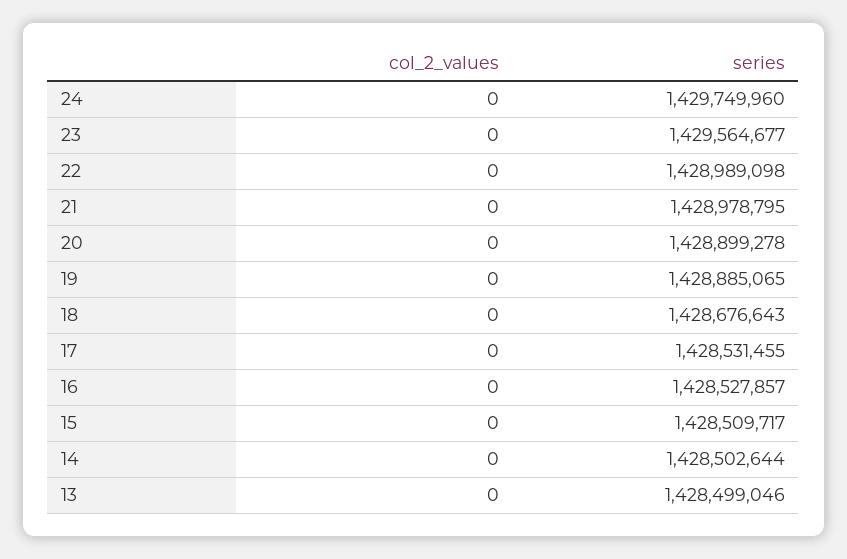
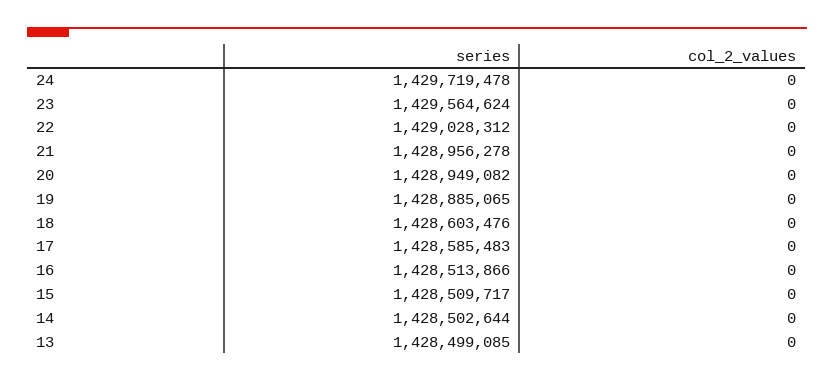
series, 24: 1429749960 -> 1429719478
series, 23: 1429564677 -> 1429564624
series, 22: 1428989098 -> 1429028312
series, 21: 1428978795 -> 1428956278
series, 20: 1428899278 -> 1428949082
series, 18: 1428676643 -> 1428603476
series, 17: 1428531455 -> 1428585483
series, 16: 1428527857 -> 1428513866
series, 13: 1428499046 -> 1428499085

